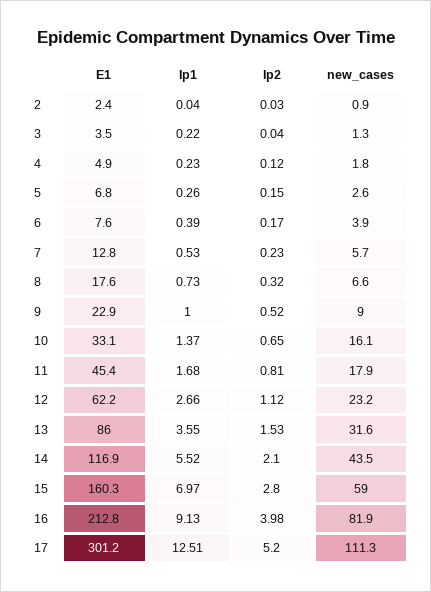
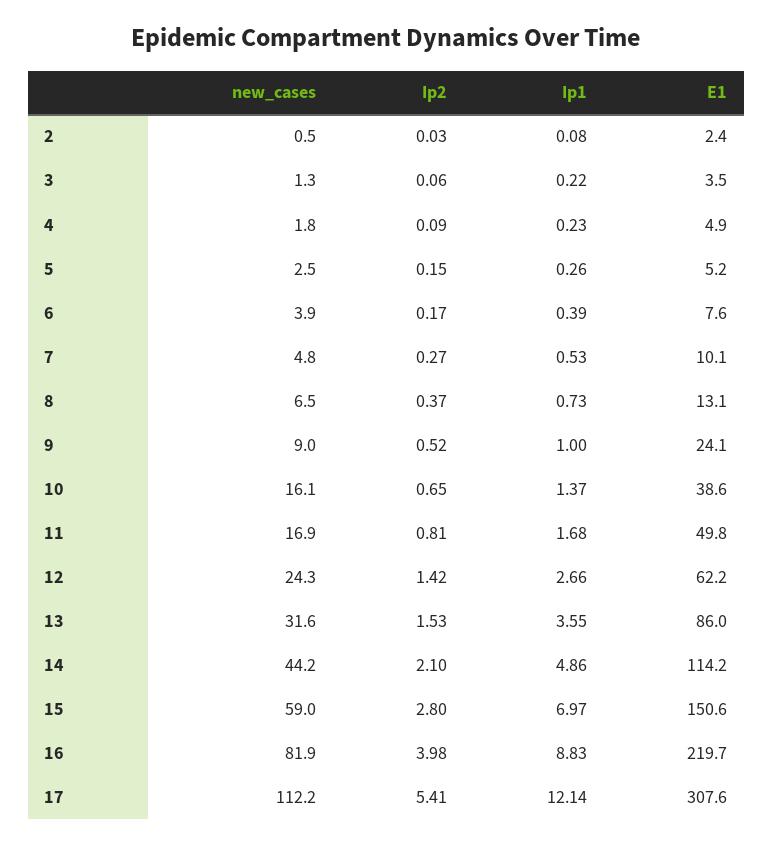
Ip1, 2: 0.04 -> 0.08
new_cases, 2: 0.9 -> 0.5
Ip2, 3: 0.04 -> 0.06
Ip2, 4: 0.12 -> 0.09
E1, 5: 6.8 -> 5.2
new_cases, 5: 2.6 -> 2.5
E1, 7: 12.8 -> 10.1
Ip2, 7: 0.23 -> 0.27
new_cases, 7: 5.7 -> 4.8
E1, 8: 17.6 -> 13.1
Ip2, 8: 0.32 -> 0.37
new_cases, 8: 6.6 -> 6.5
E1, 9: 22.9 -> 24.1
E1, 10: 33.1 -> 38.6
E1, 11: 45.4 -> 49.8
new_cases, 11: 17.9 -> 16.9
Ip2, 12: 1.12 -> 1.42
new_cases, 12: 23.2 -> 24.3
E1, 14: 116.9 -> 114.2
Ip1, 14: 5.52 -> 4.86
new_cases, 14: 43.5 -> 44.2
E1, 15: 160.3 -> 150.6
E1, 16: 212.8 -> 219.7
Ip1, 16: 9.13 -> 8.83
E1, 17: 301.2 -> 307.6
Ip1, 17: 12.51 -> 12.14
Ip2, 17: 5.2 -> 5.41
new_cases, 17: 111.3 -> 112.2

